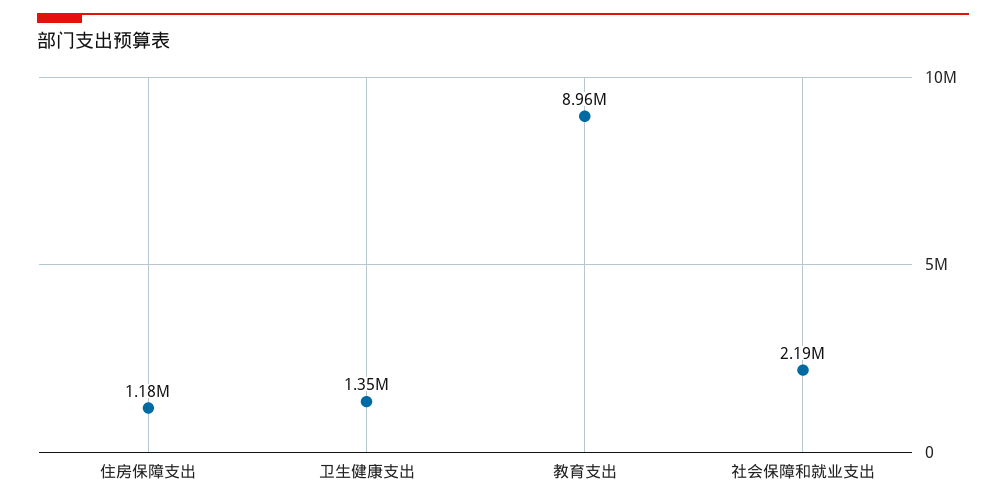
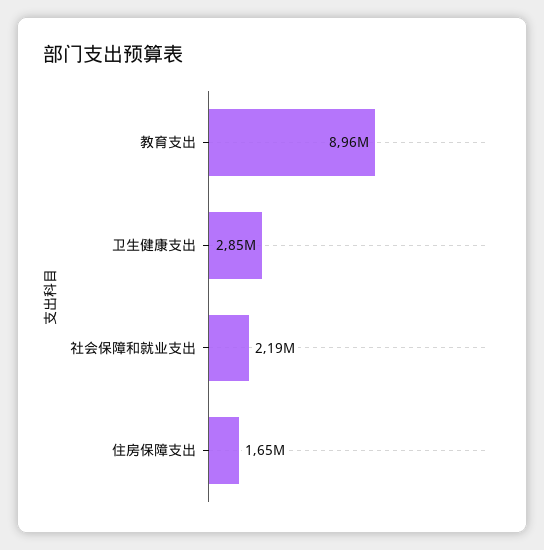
住房保障支出: 1180000 -> 1650000
卫生健康支出: 1350000 -> 2850000

